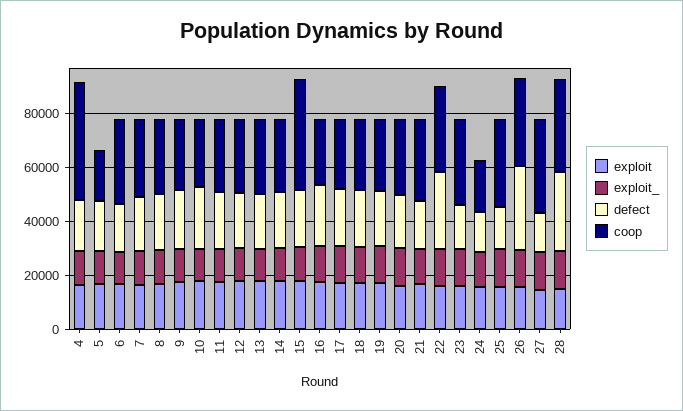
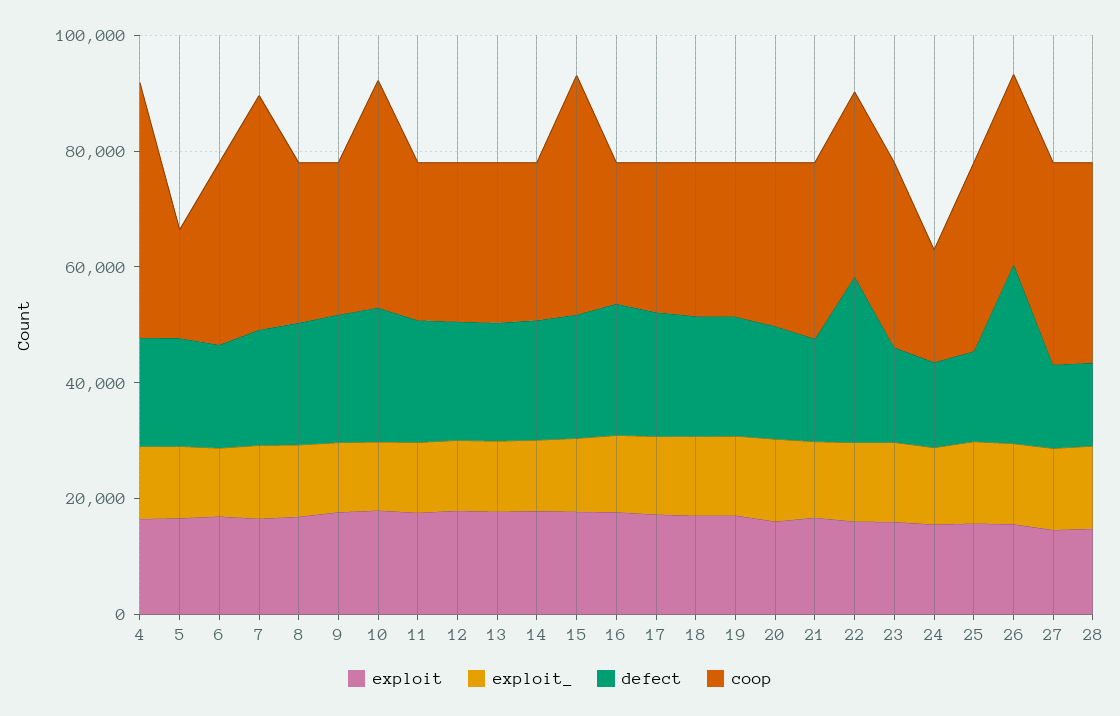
coop, 7: 30000 -> 40000
coop, 10: 25000 -> 40000
defect, 28: 30000 -> 15000

